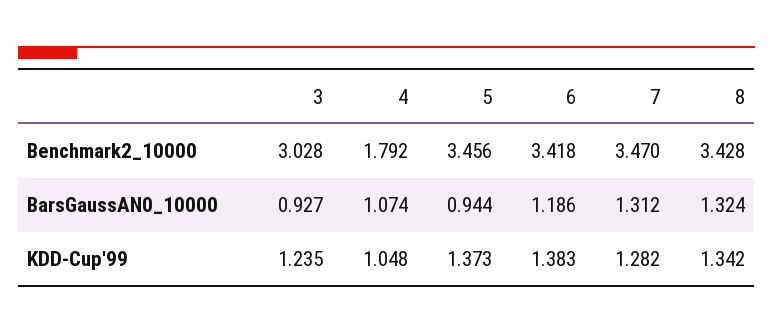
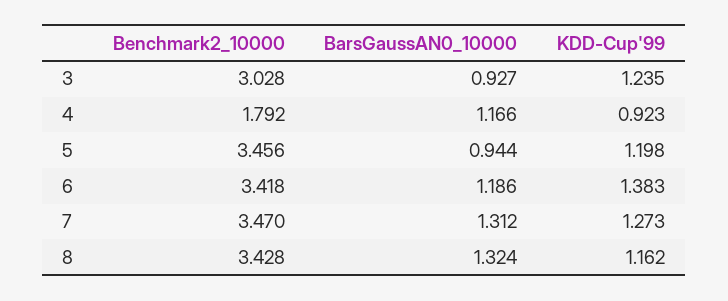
4, BarsGaussAN0_10000: 1.074 -> 1.166
4, KDD-Cup'99: 1.048 -> 0.923
5, KDD-Cup'99: 1.373 -> 1.198
7, KDD-Cup'99: 1.282 -> 1.273
8, KDD-Cup'99: 1.342 -> 1.162

